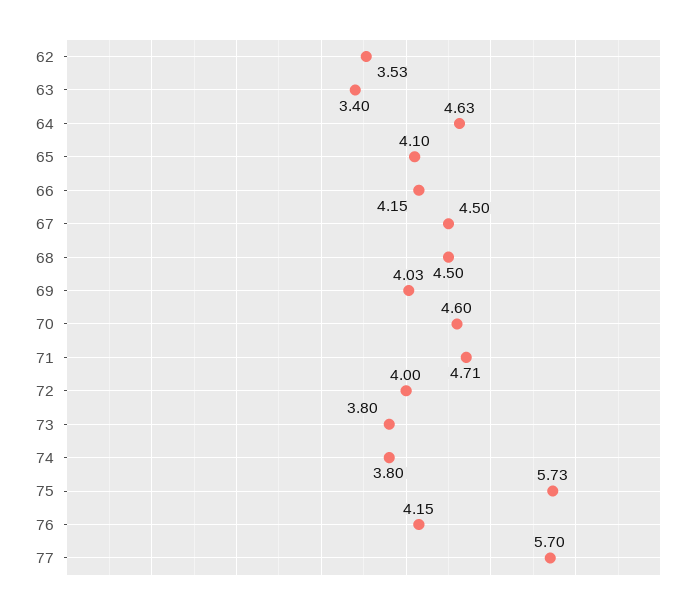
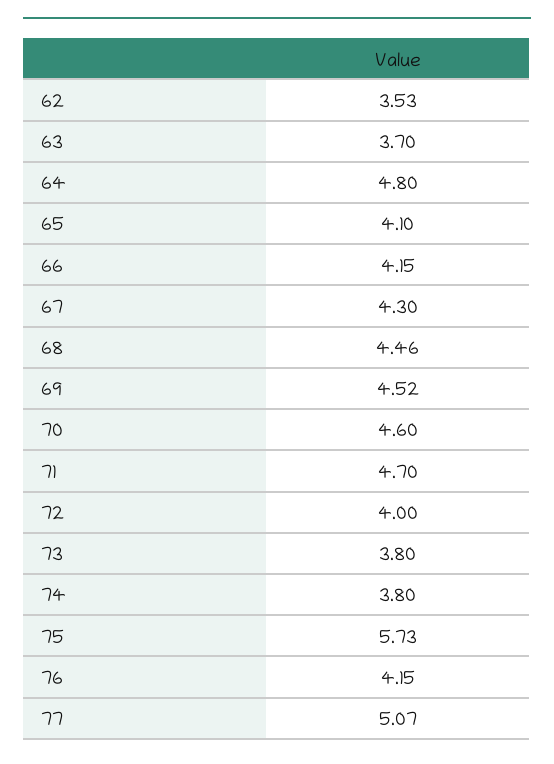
63: 3.4 -> 3.7
64: 4.63 -> 4.8
67: 4.5 -> 4.3
68: 4.5 -> 4.46
69: 4.03 -> 4.52
71: 4.71 -> 4.7
77: 5.7 -> 5.07

